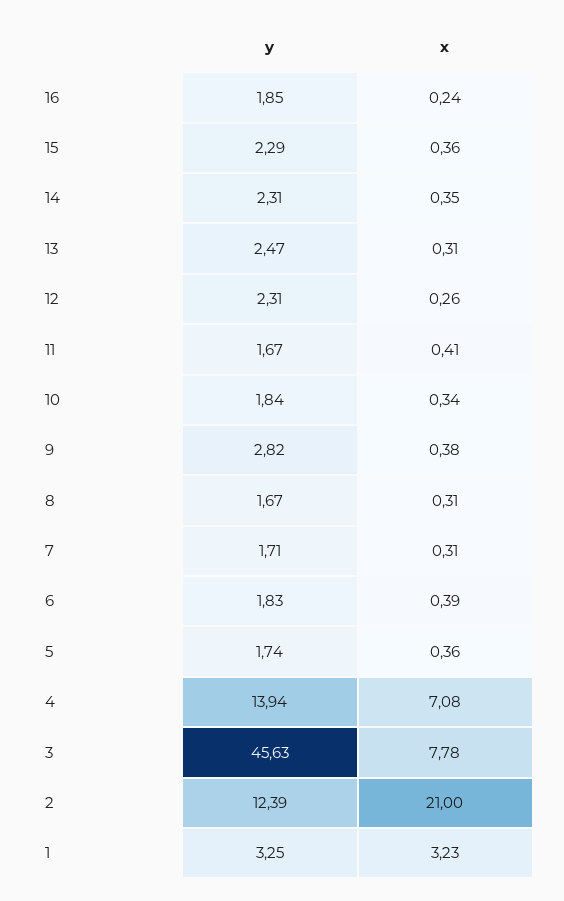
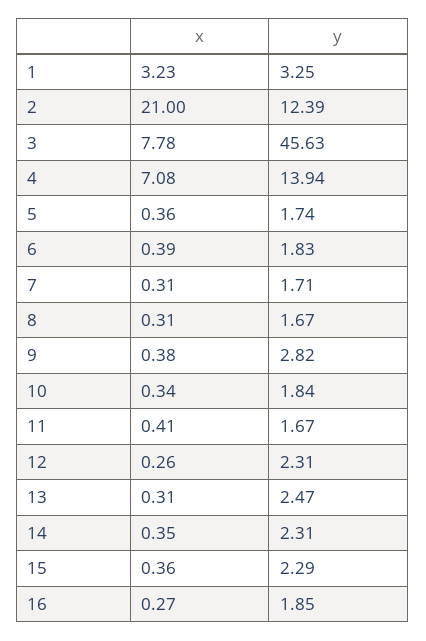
x, 16: 0.24 -> 0.27

